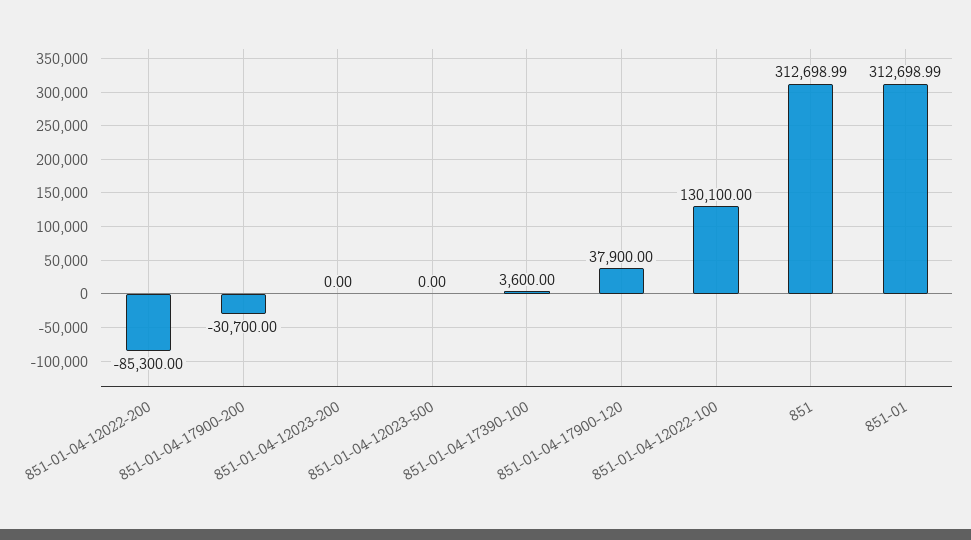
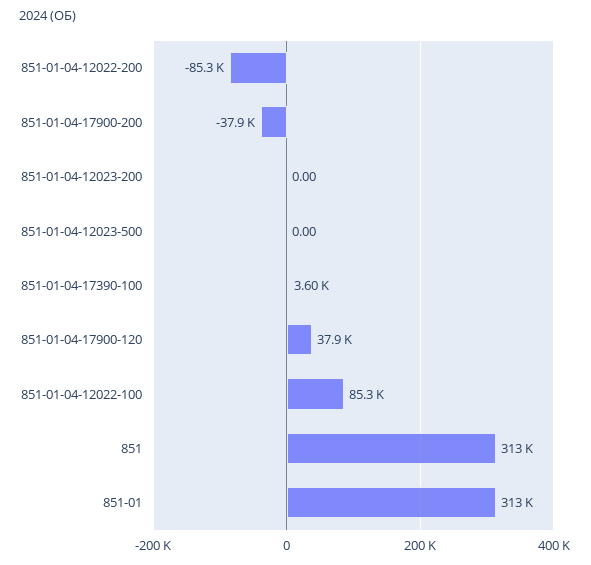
851-01-04-17900-200: -30700 -> -37900
851-01-04-12022-100: 130100 -> 85300

